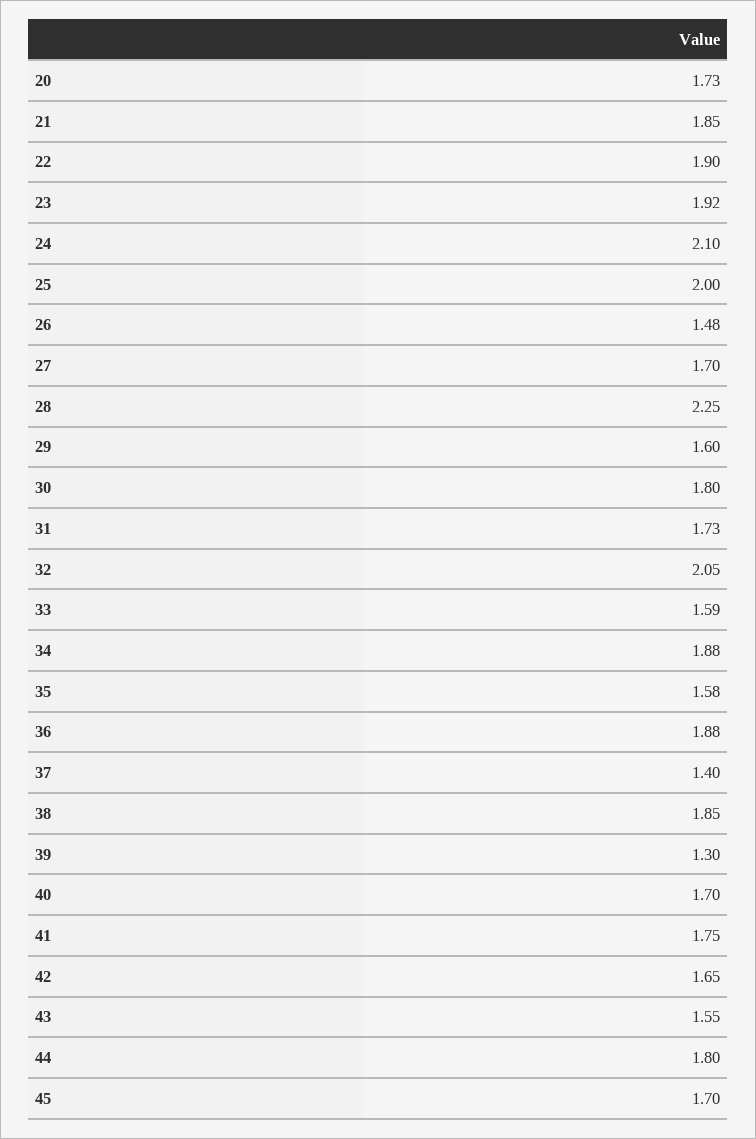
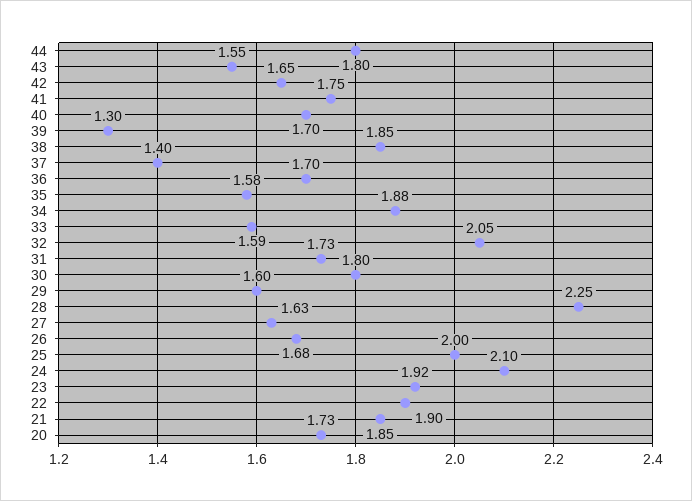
26: 1.48 -> 1.68
27: 1.7 -> 1.63
36: 1.88 -> 1.7
45: 1.7 -> none

